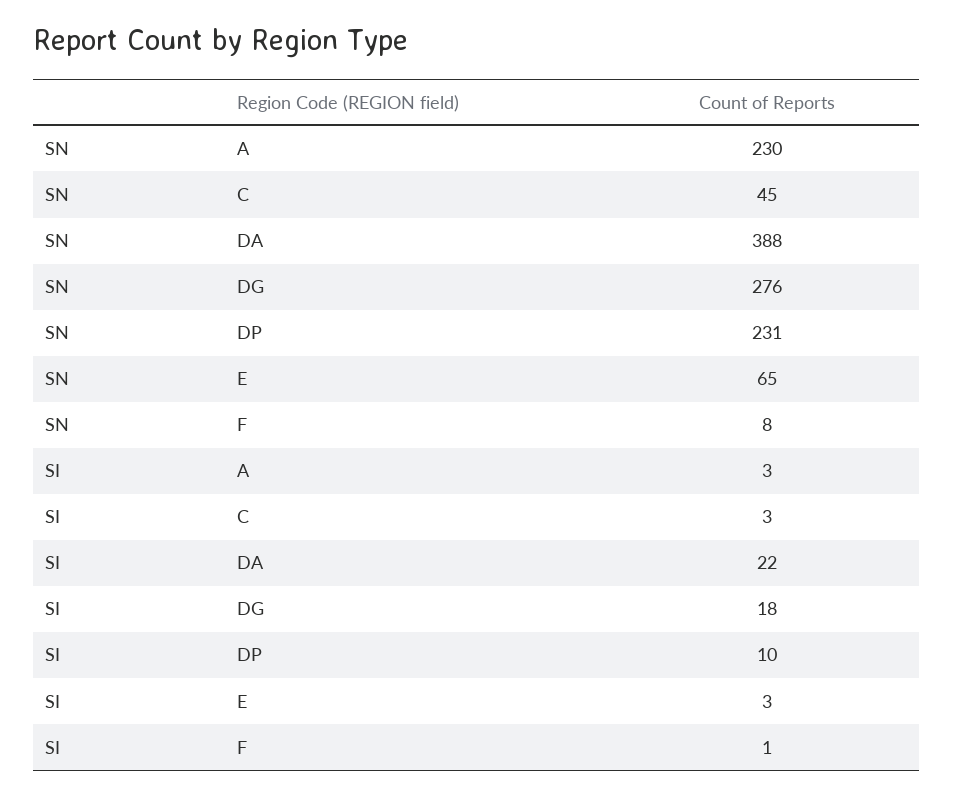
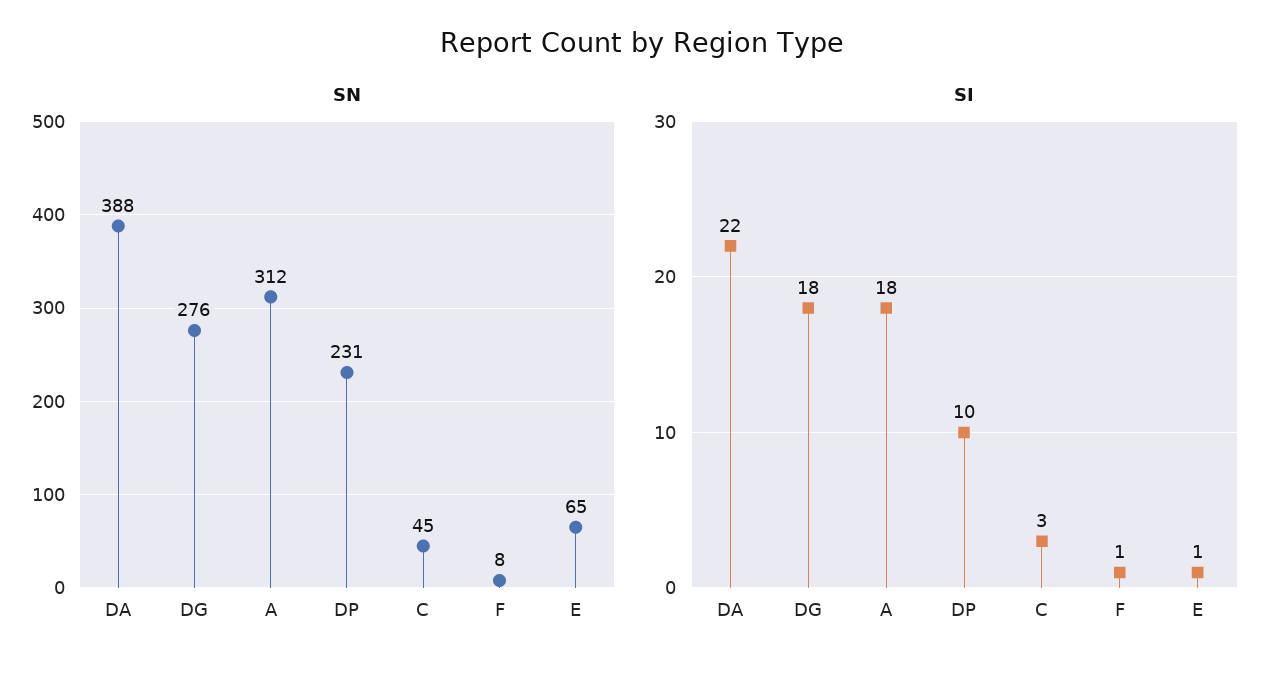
SN, A: 230 -> 312
SI, A: 3 -> 18
SI, E: 3 -> 1

